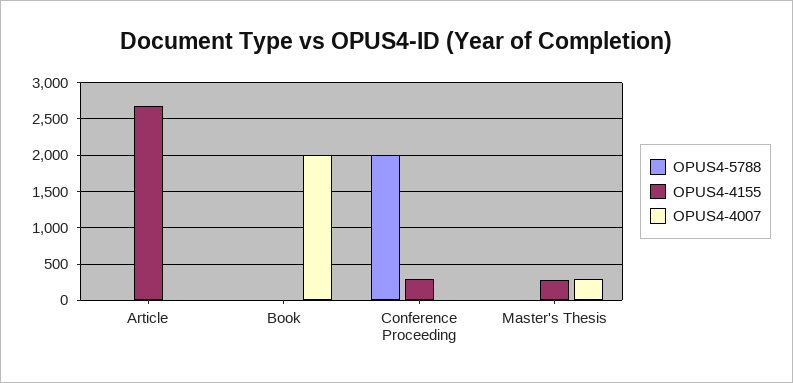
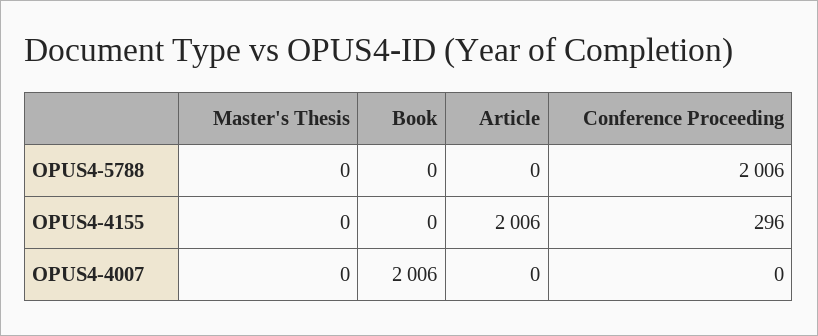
OPUS4-4155, Article: 2700 -> 2006
OPUS4-4155, Master's Thesis: 300 -> 0
OPUS4-4007, Master's Thesis: 300 -> 0

